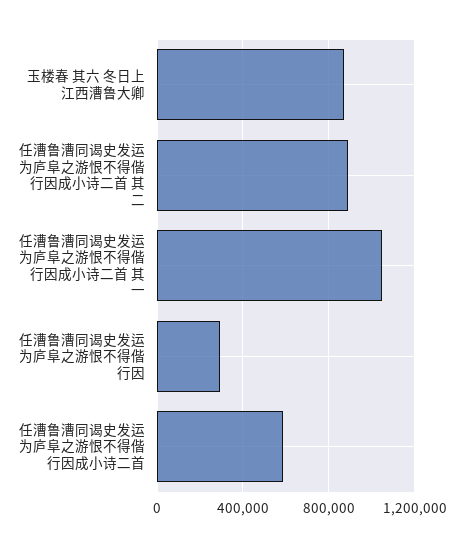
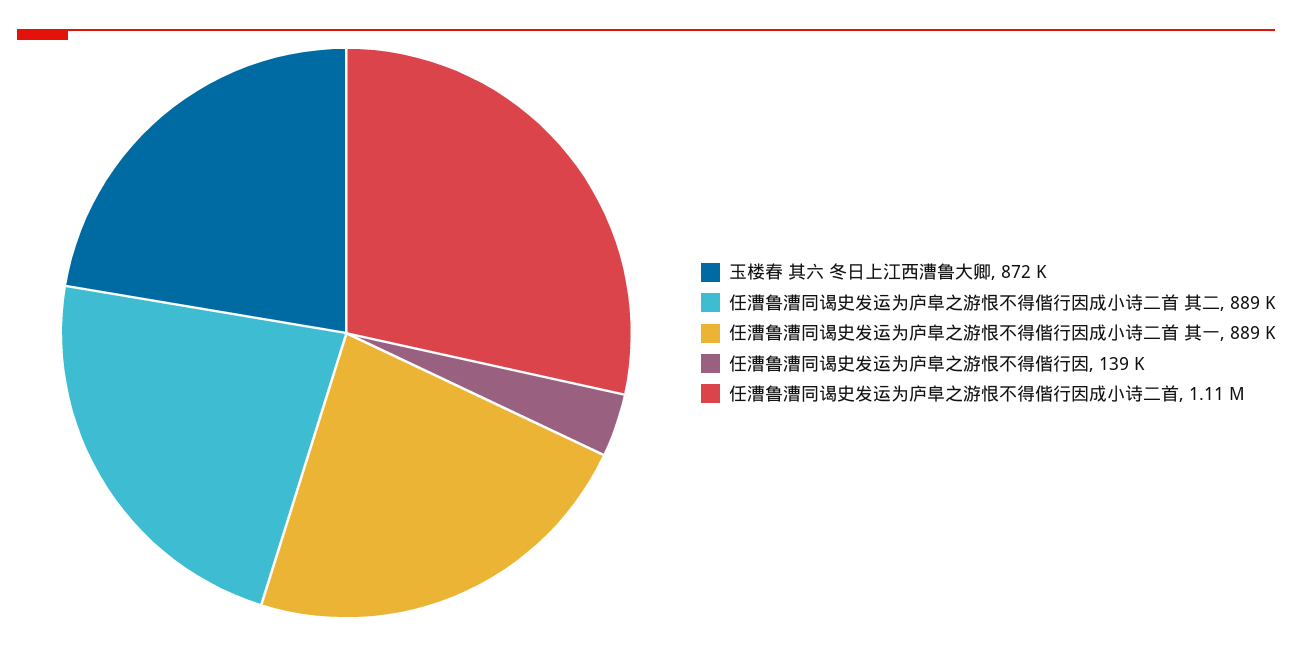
任漕鲁漕同谒史发运为庐阜之游恨不得偕行因成小诗二首 其一: 1050000 -> 889000
任漕鲁漕同谒史发运为庐阜之游恨不得偕行因: 300000 -> 139000
任漕鲁漕同谒史发运为庐阜之游恨不得偕行因成小诗二首: 600000 -> 1110000

